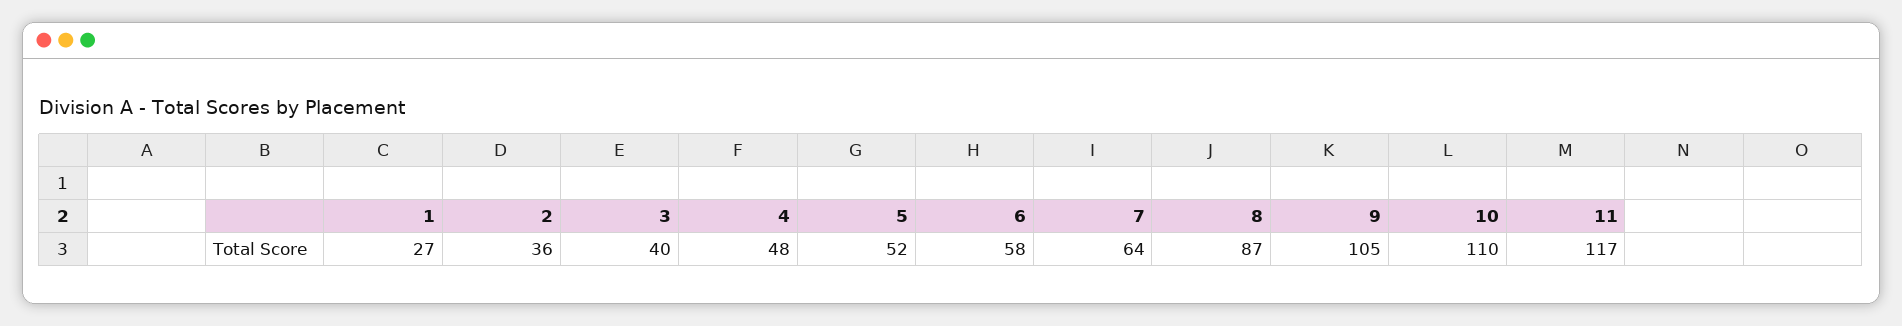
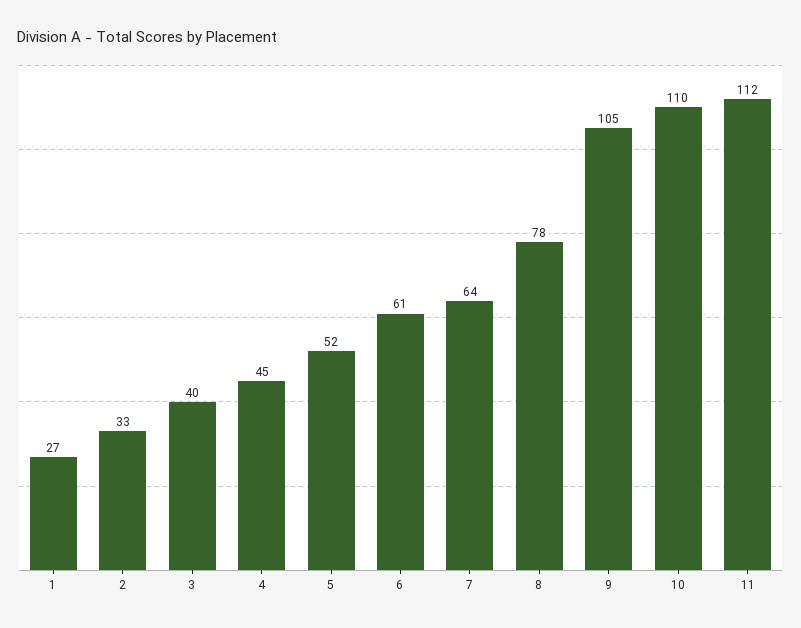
2: 36 -> 33
4: 48 -> 45
6: 58 -> 61
8: 87 -> 78
11: 117 -> 112

